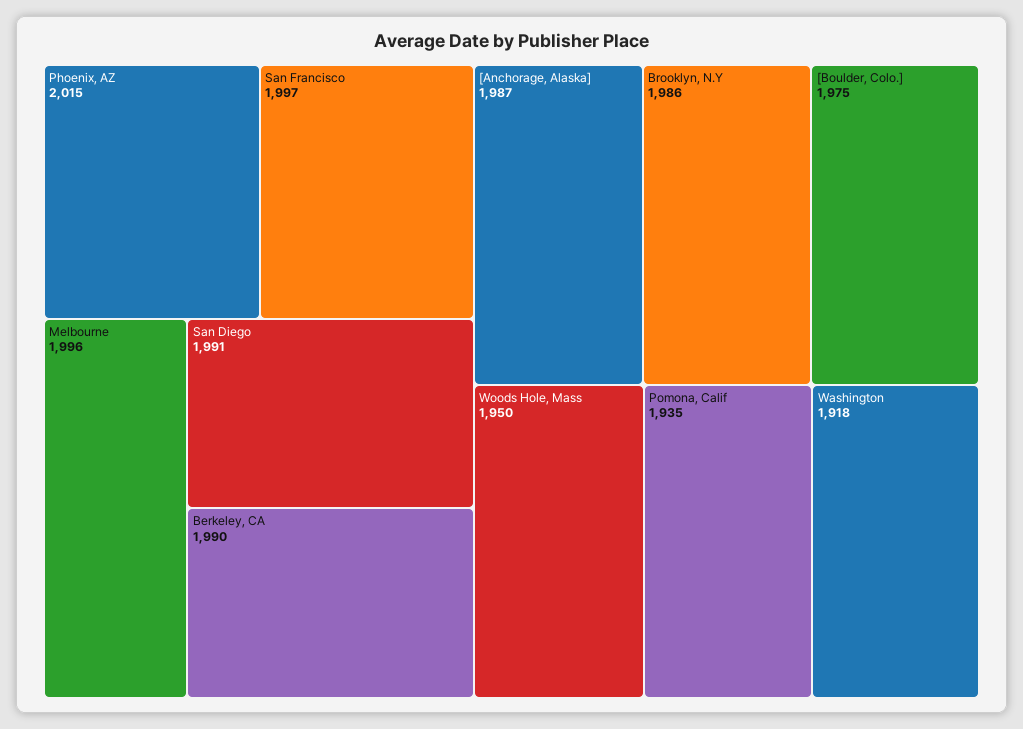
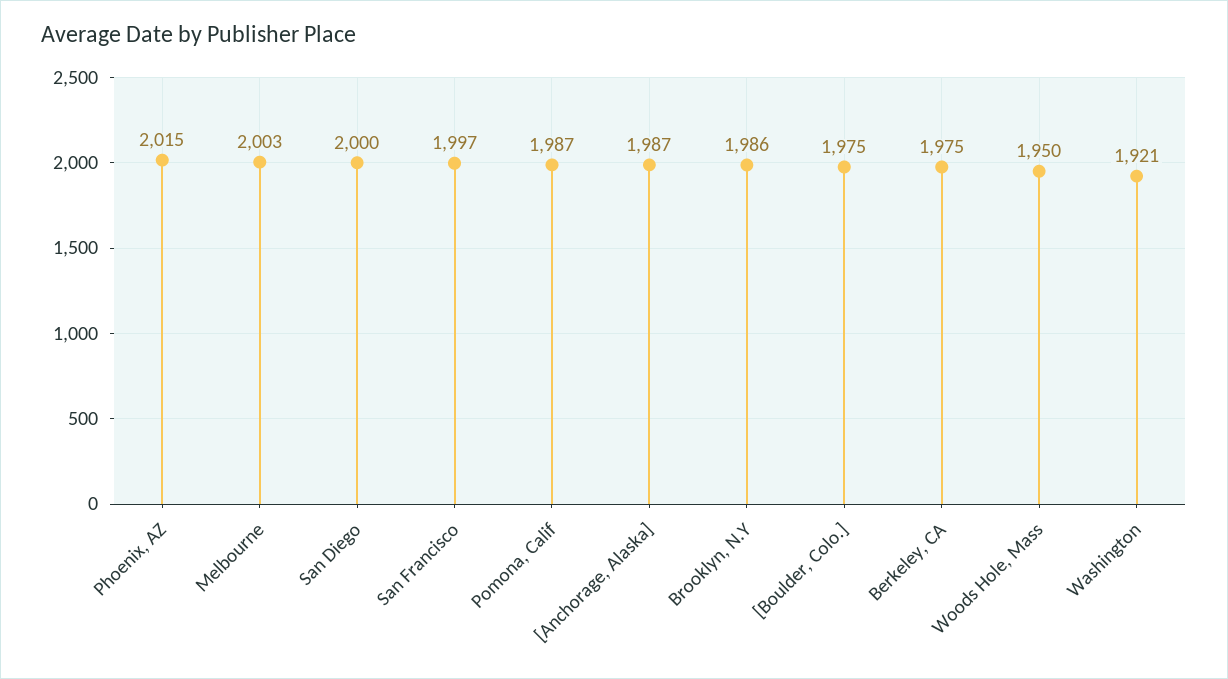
Melbourne: 1996 -> 2003
San Diego: 1991 -> 2000
Berkeley, CA: 1990 -> 1975
Pomona, Calif: 1935 -> 1987
Washington: 1918 -> 1921

